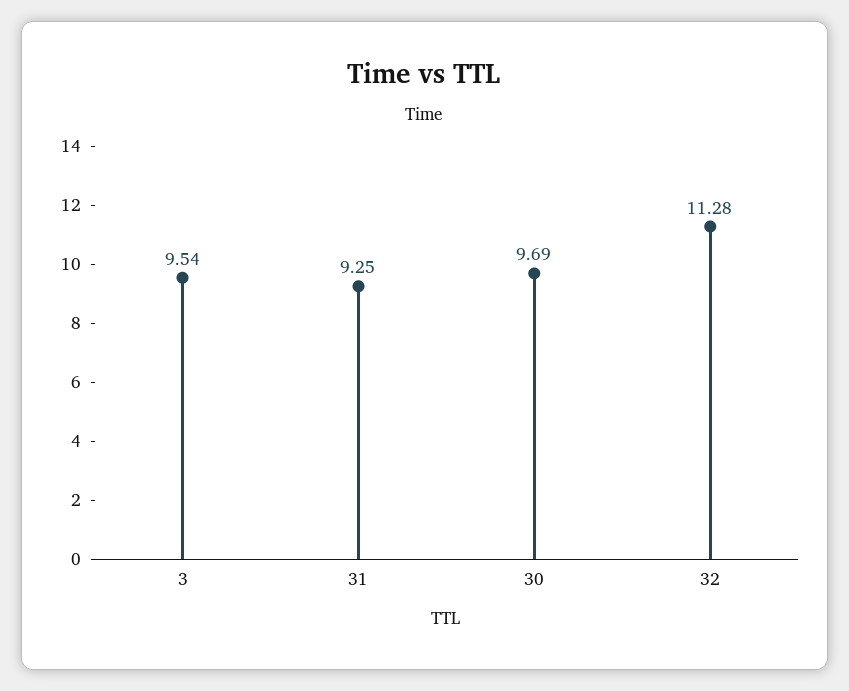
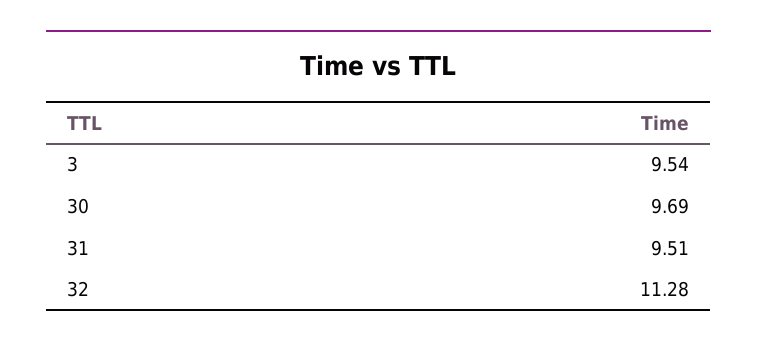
31: 9.25 -> 9.51

